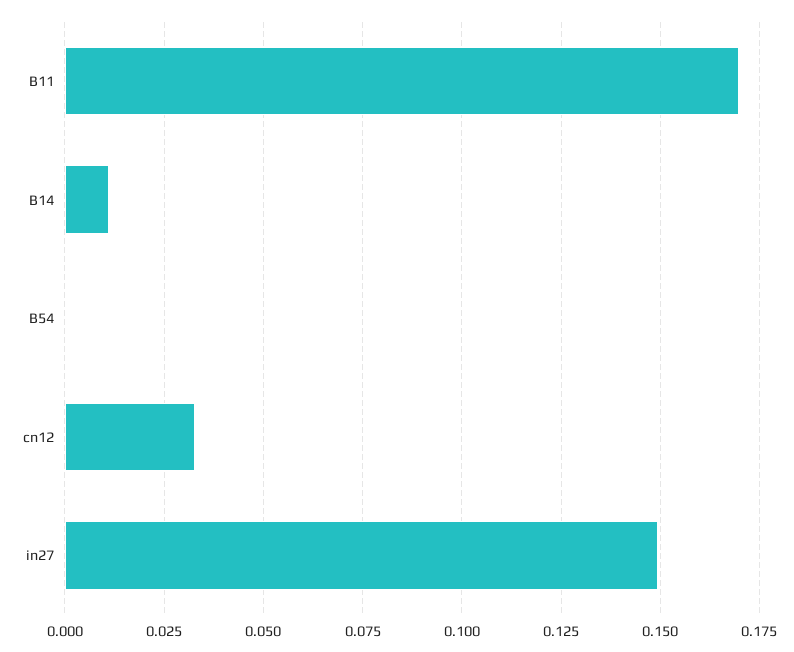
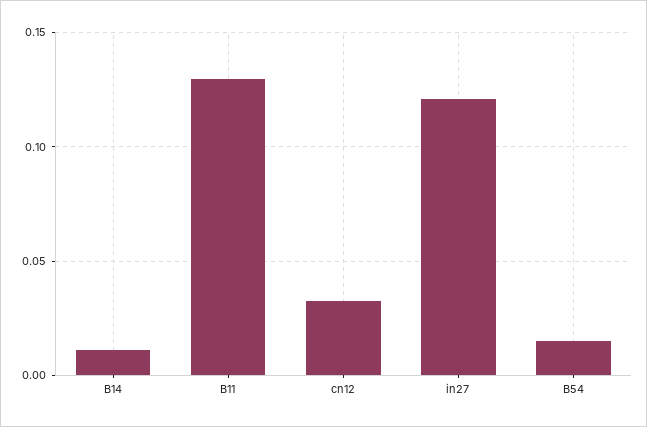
B11: 0.17 -> 0.13
B54: 0 -> 0.015
in27: 0.15 -> 0.12

